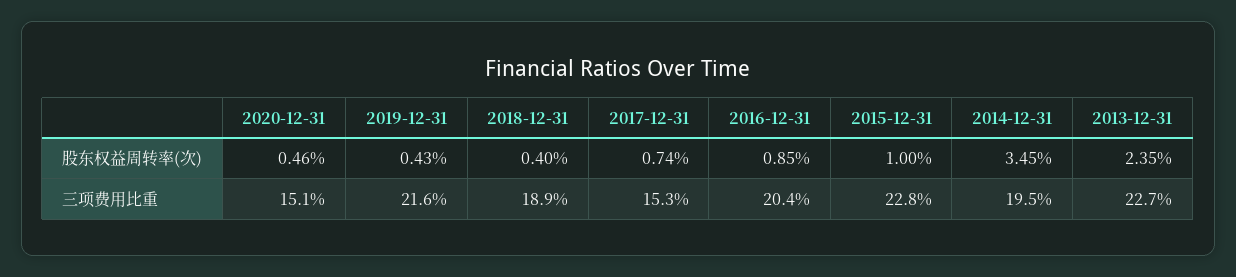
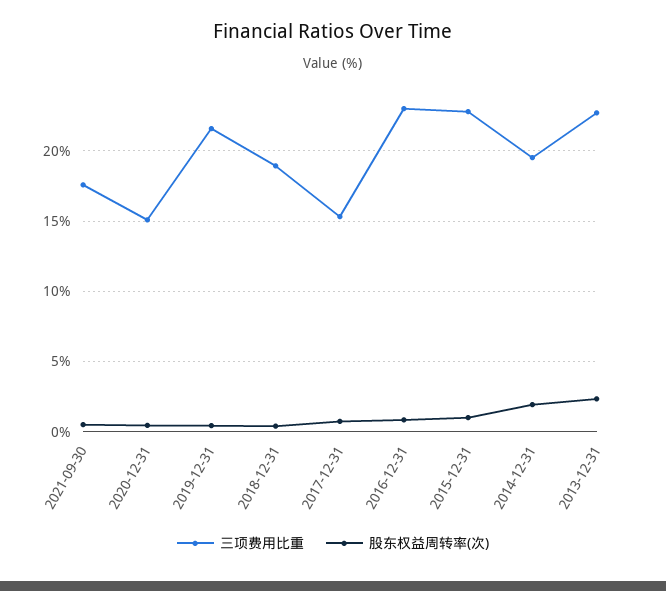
股东权益周转率(次), 2014-12-31: 3.45 -> 2
三项费用比重, 2016-12-31: 20.4 -> 23
三项费用比重, 2021-09-30: none -> 17.5
股东权益周转率(次), 2021-09-30: none -> 0.5

